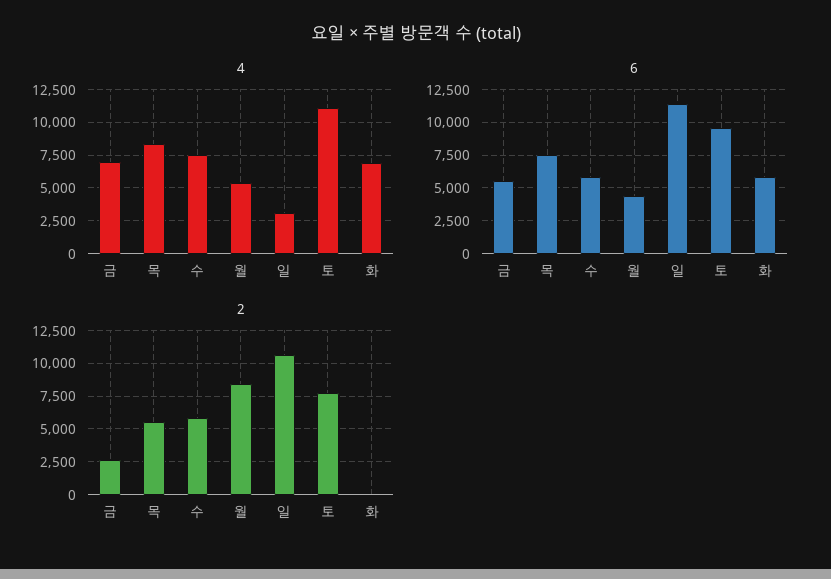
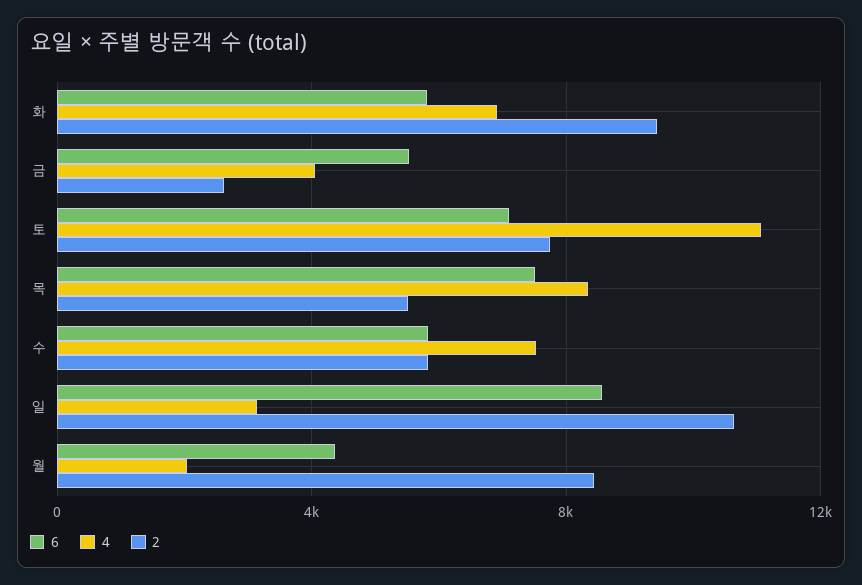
4, 금: 7000 -> 4000
4, 월: 5500 -> 2000
6, 일: 11500 -> 8500
6, 토: 9500 -> 7000
2, 화: 0 -> 9500

